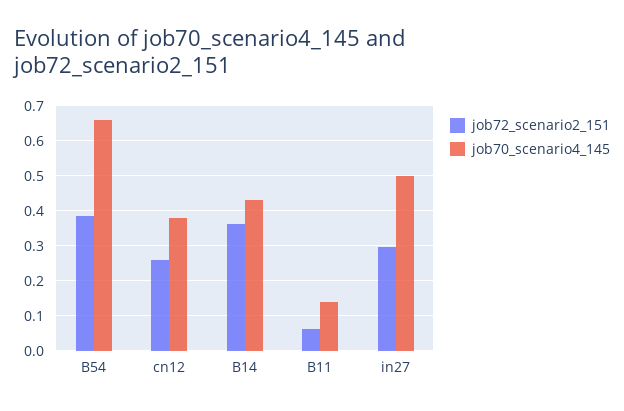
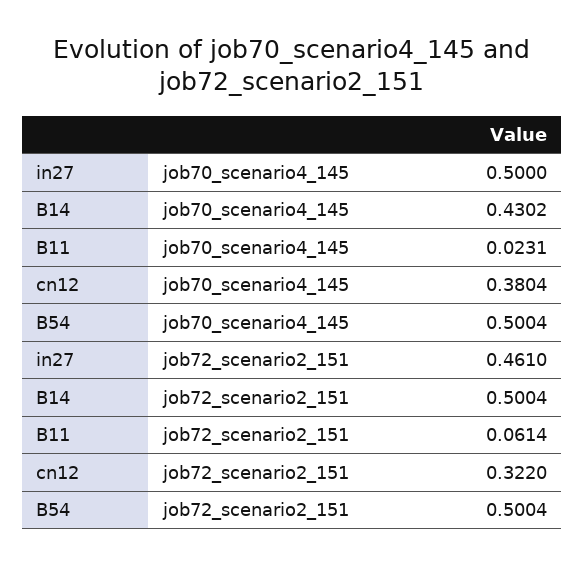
job72_scenario2_151, B54: 0.38 -> 0.5004
job70_scenario4_145, B54: 0.66 -> 0.5004
job72_scenario2_151, cn12: 0.26 -> 0.322
job72_scenario2_151, B14: 0.36 -> 0.5004
job70_scenario4_145, B11: 0.14 -> 0.0231
job72_scenario2_151, in27: 0.3 -> 0.461

